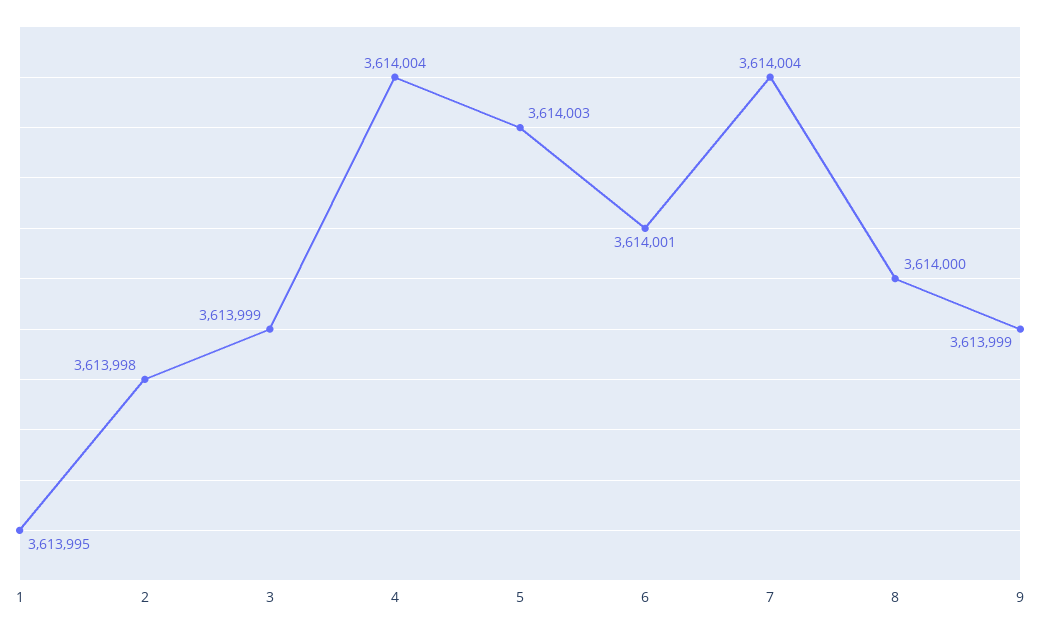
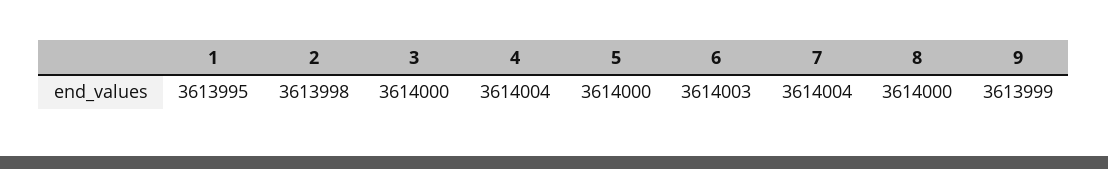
3: 3613999 -> 3614000
5: 3614003 -> 3614000
6: 3614001 -> 3614003

